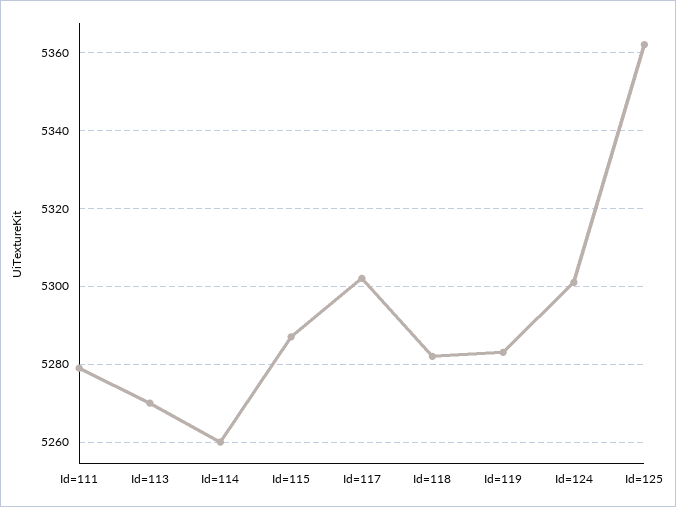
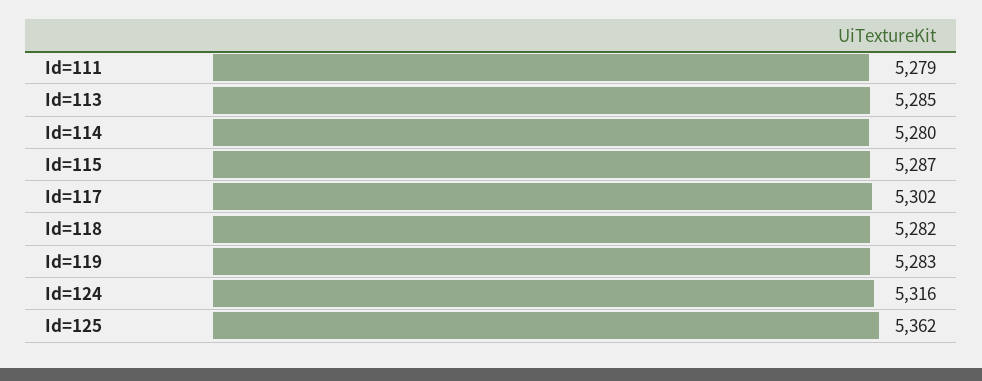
Id=113: 5270 -> 5285
Id=114: 5260 -> 5280
Id=124: 5300 -> 5316

